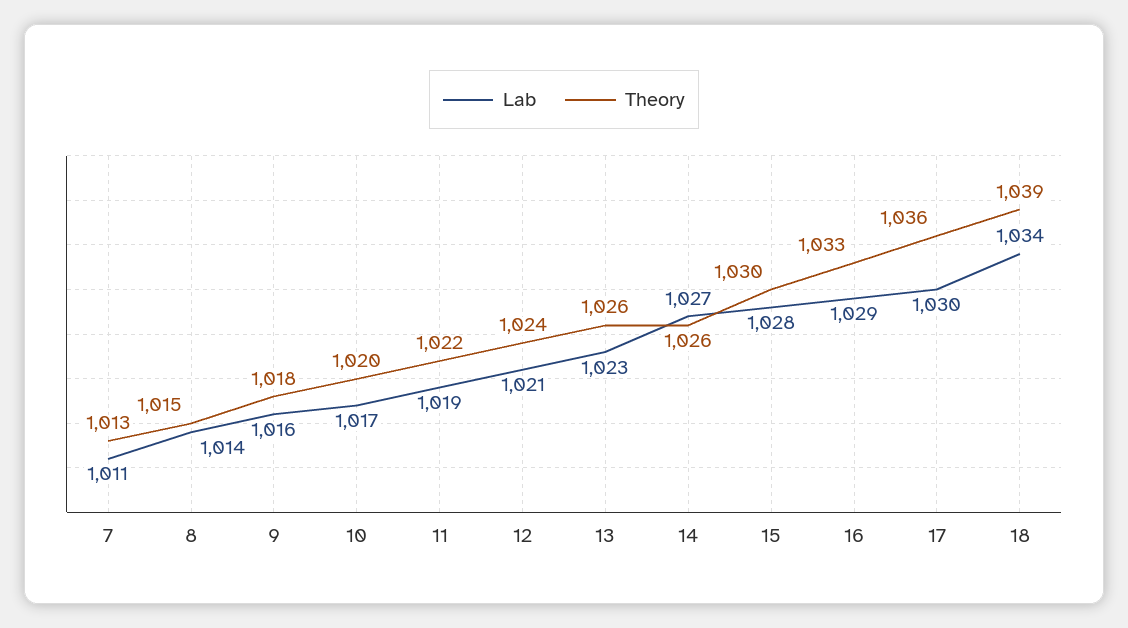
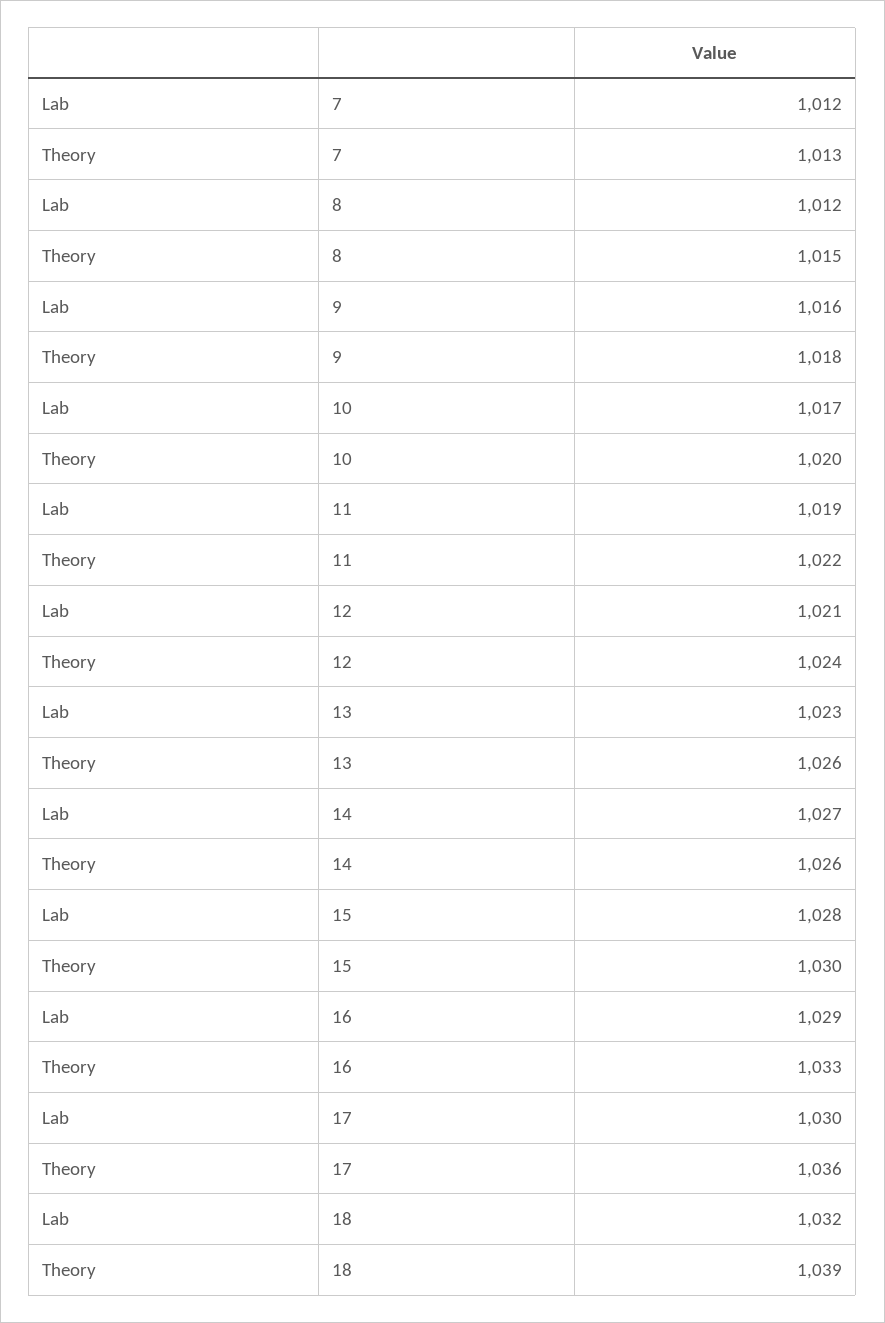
Lab, 7: 1011 -> 1012
Lab, 8: 1014 -> 1012
Lab, 18: 1034 -> 1032

